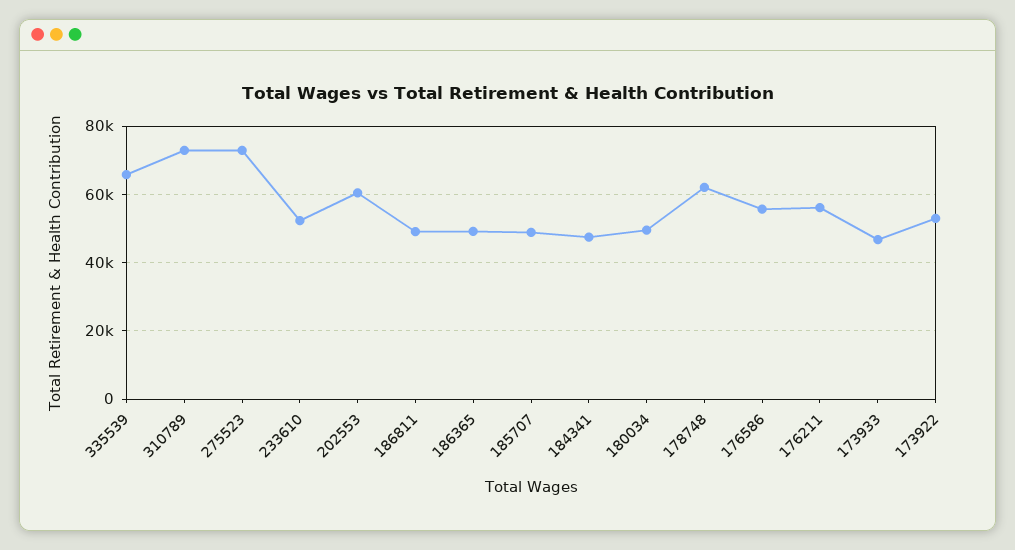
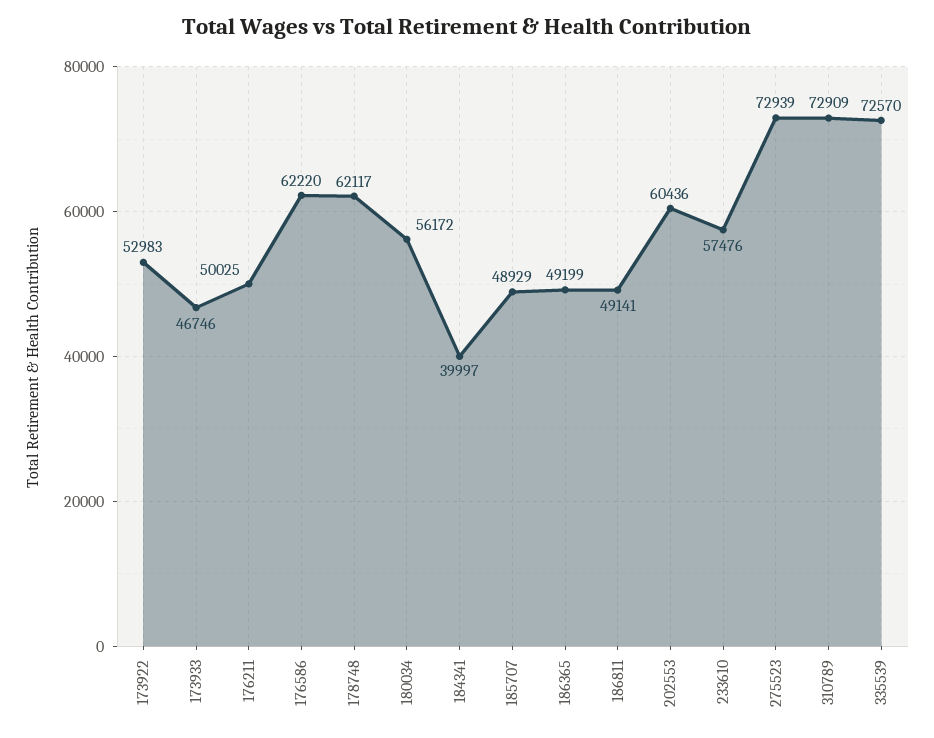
335539: 66000 -> 72570
233610: 52000 -> 57476
184341: 48000 -> 39997
180034: 50000 -> 56172
176586: 56000 -> 62220
176211: 56000 -> 50025

